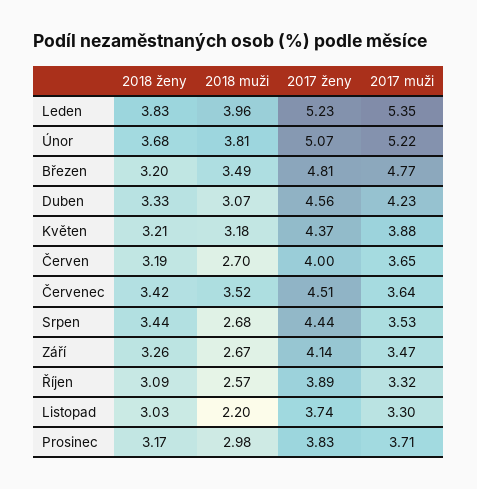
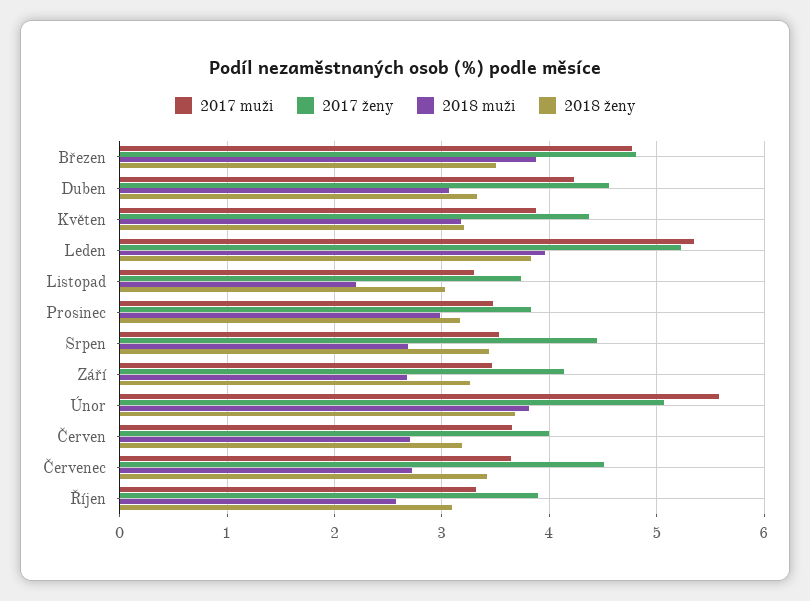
2017 muži, Únor: 5.22 -> 5.6
2018 ženy, Březen: 3.2 -> 3.5
2018 muži, Březen: 3.49 -> 3.9
2018 muži, Červenec: 3.52 -> 2.7
2017 muži, Prosinec: 3.71 -> 3.5

